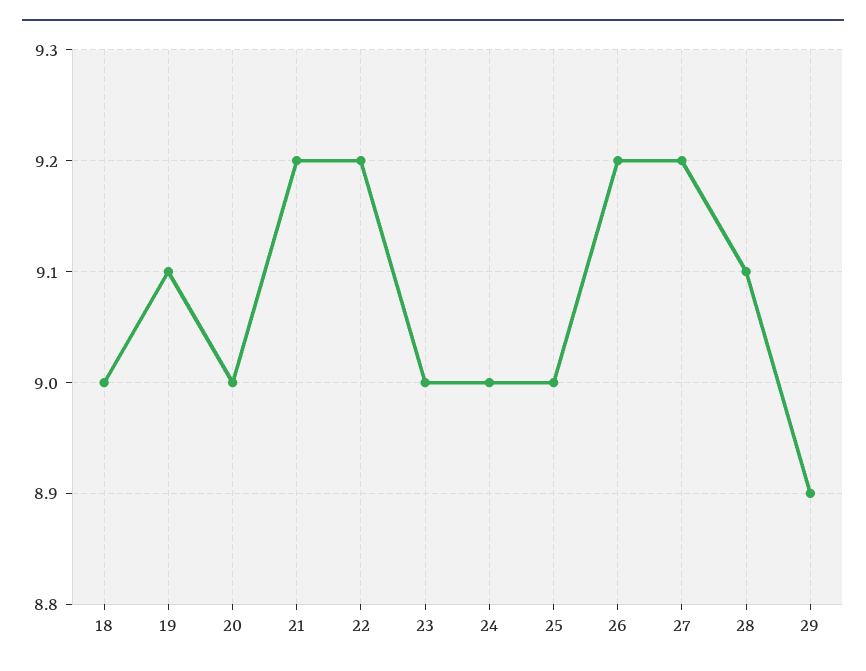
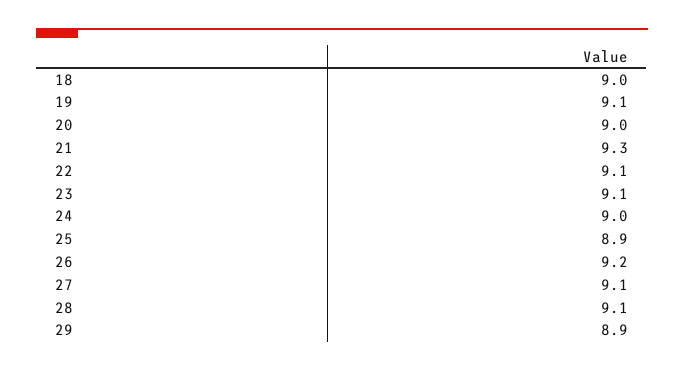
21: 9.2 -> 9.3
22: 9.2 -> 9.1
23: 9 -> 9.1
25: 9 -> 8.9
27: 9.2 -> 9.1

